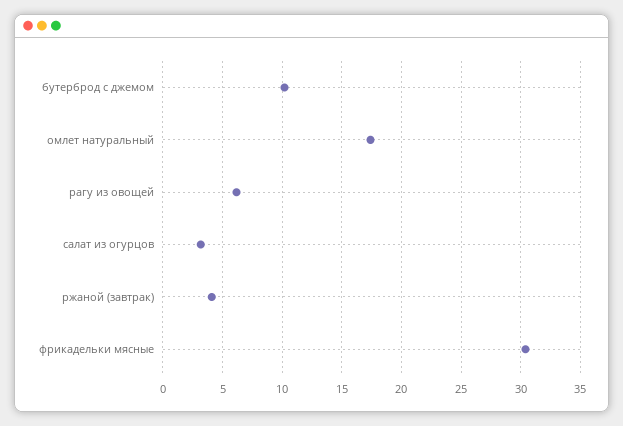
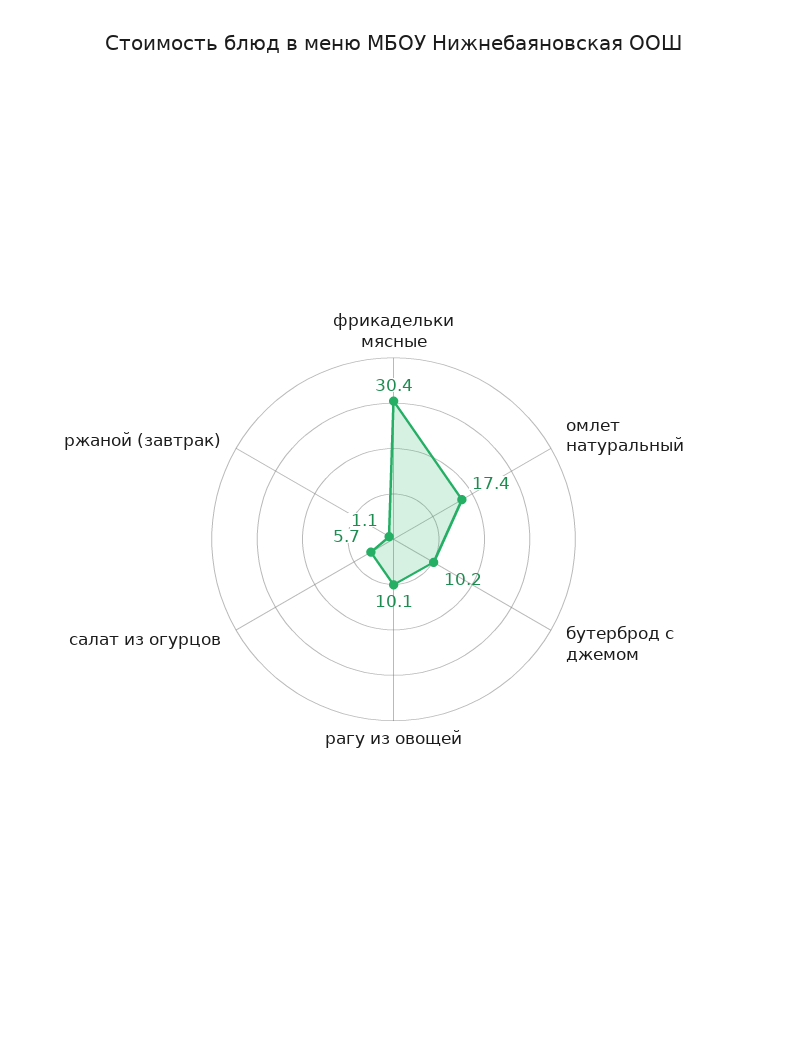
рагу из овощей: 6 -> 10.1
салат из огурцов: 3 -> 5.7
ржаной (завтрак): 4 -> 1.1

